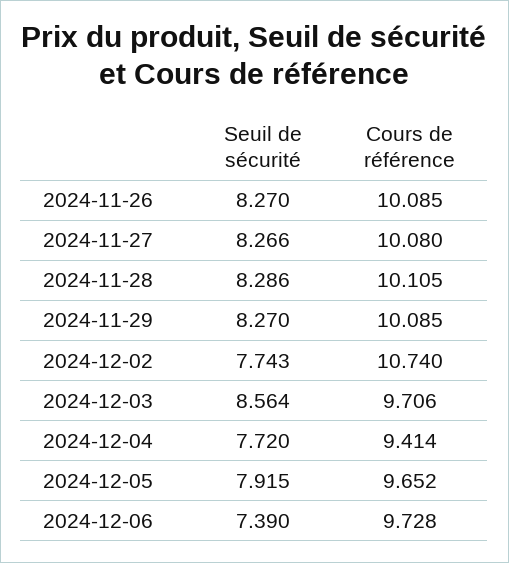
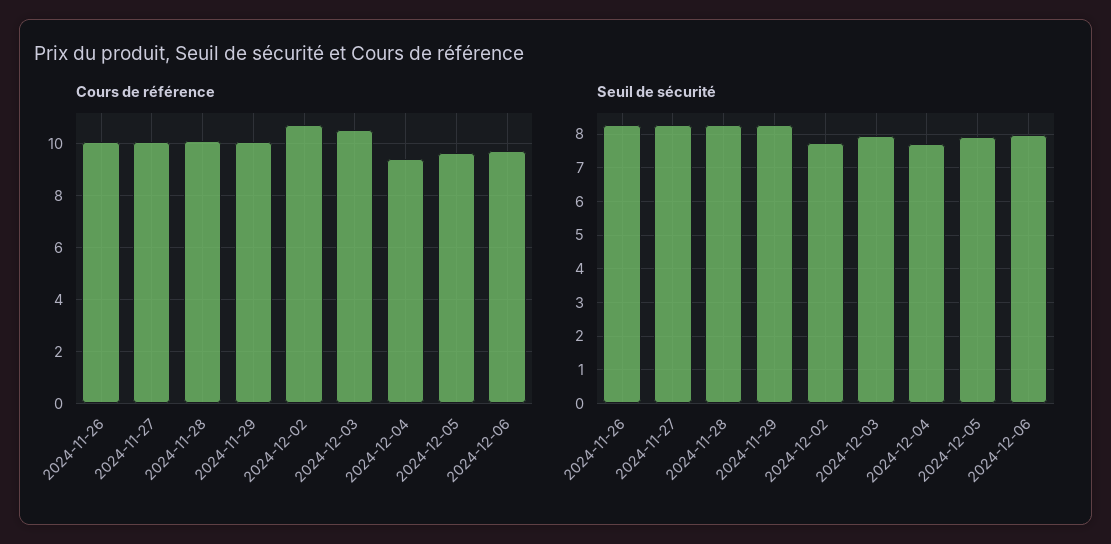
Seuil de sécurité, 2024-12-03: 8.564 -> 8
Cours de référence, 2024-12-03: 9.706 -> 10.5
Seuil de sécurité, 2024-12-06: 7.39 -> 8

